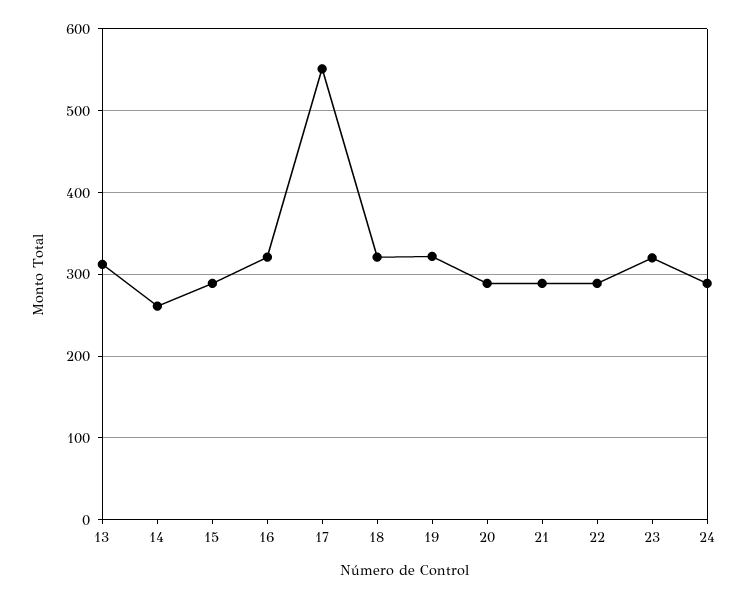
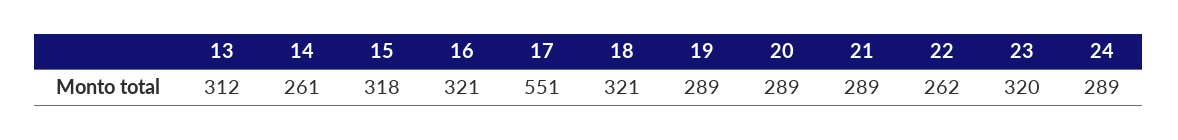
15: 290 -> 318
19: 320 -> 289
22: 290 -> 262

